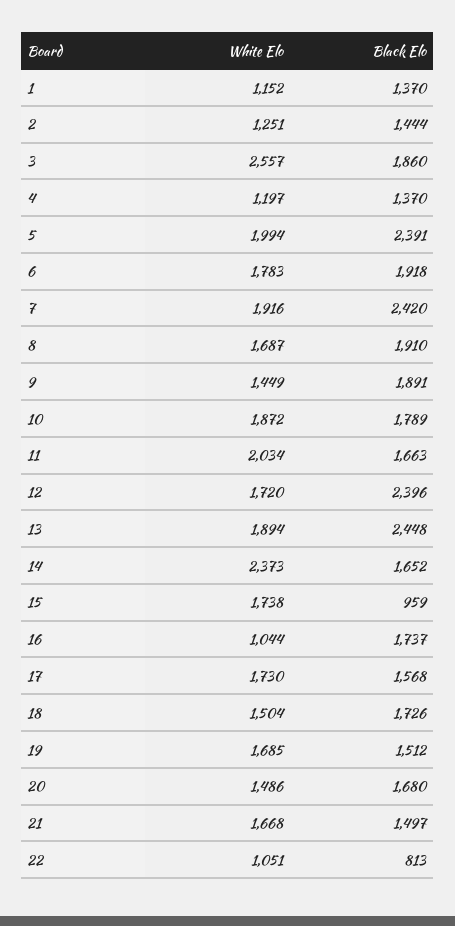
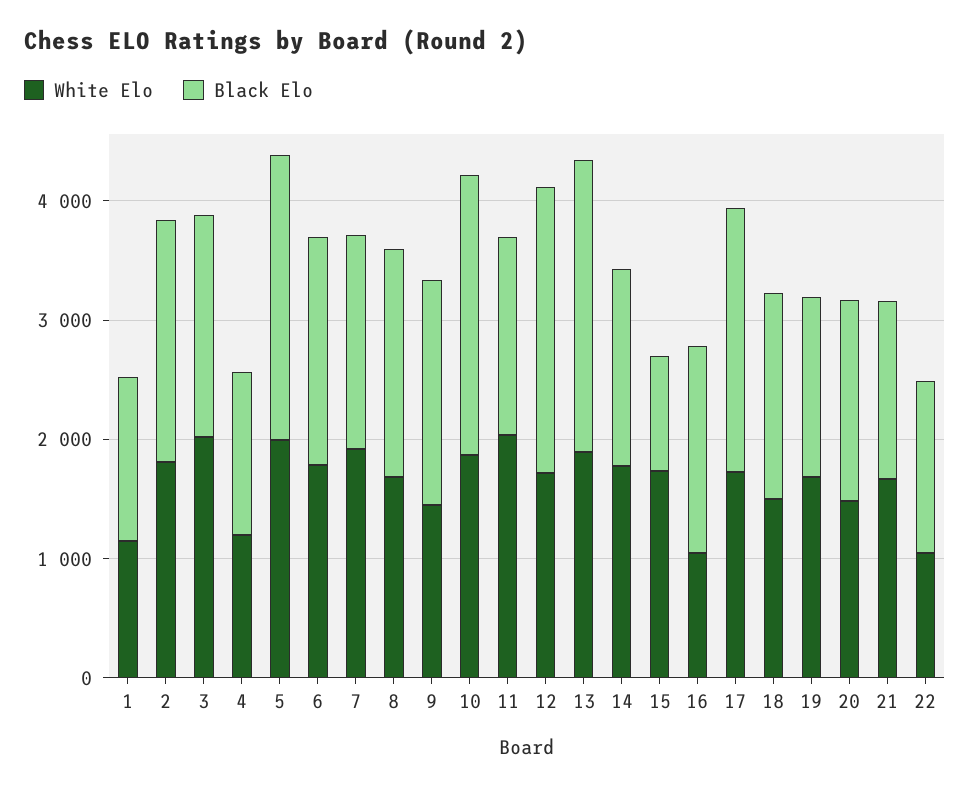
White Elo, 2: 1251 -> 1800
Black Elo, 2: 1444 -> 2000
White Elo, 3: 2557 -> 2000
Black Elo, 7: 2420 -> 1800
Black Elo, 10: 1789 -> 2400
White Elo, 14: 2373 -> 1800
Black Elo, 17: 1568 -> 2200
Black Elo, 22: 813 -> 1400

